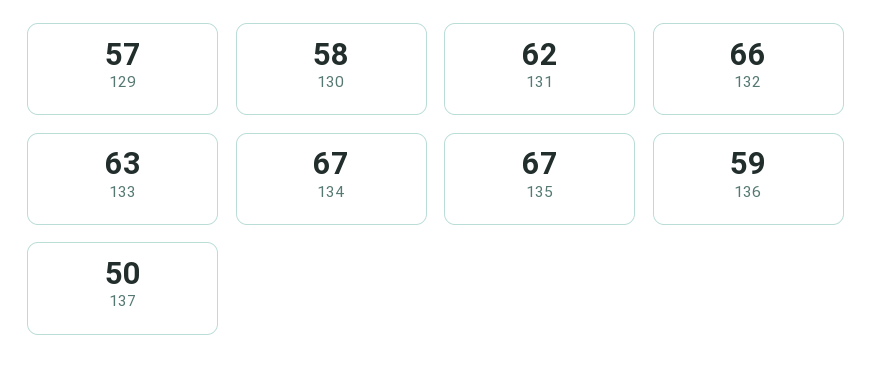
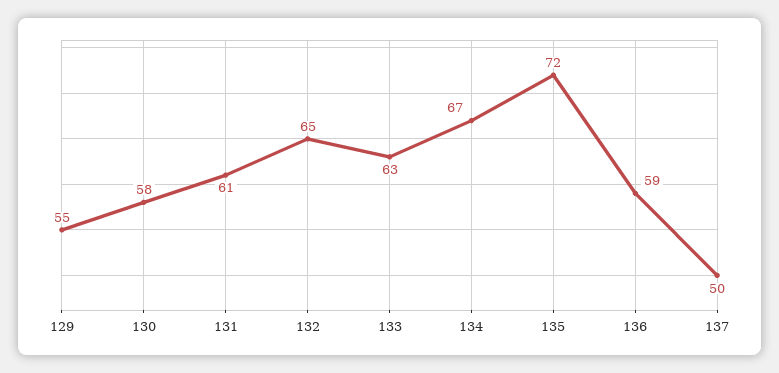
129: 57 -> 55
131: 62 -> 61
132: 66 -> 65
135: 67 -> 72

